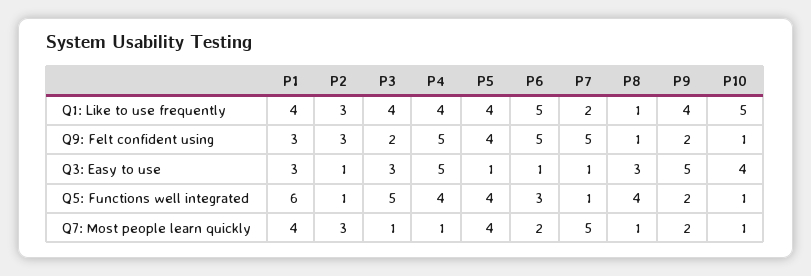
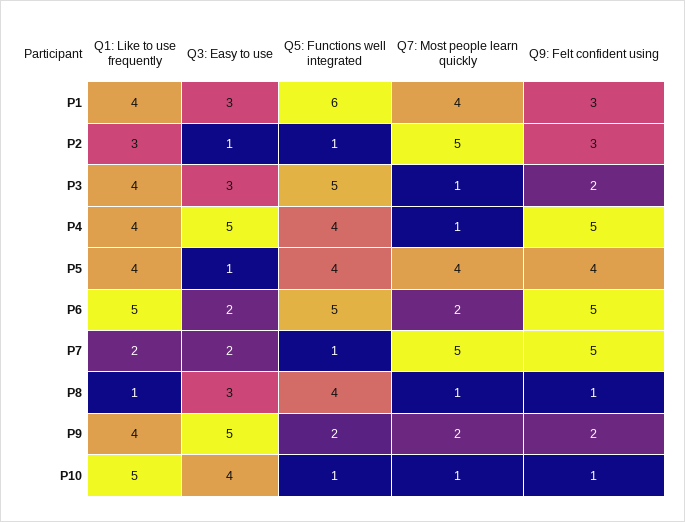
P6, Q3: Easy to use: 1 -> 2
P7, Q3: Easy to use: 1 -> 2
P6, Q5: Functions well integrated: 3 -> 5
P2, Q7: Most people learn quickly: 3 -> 5

